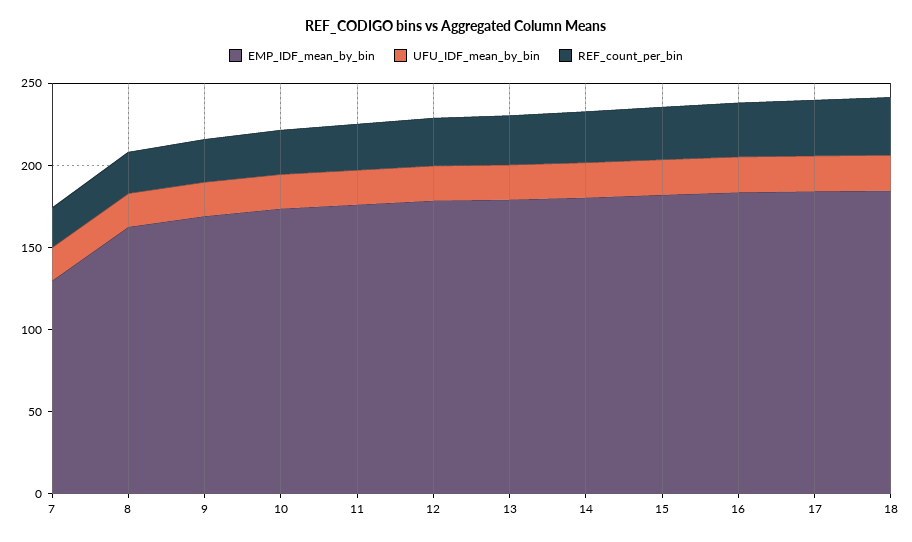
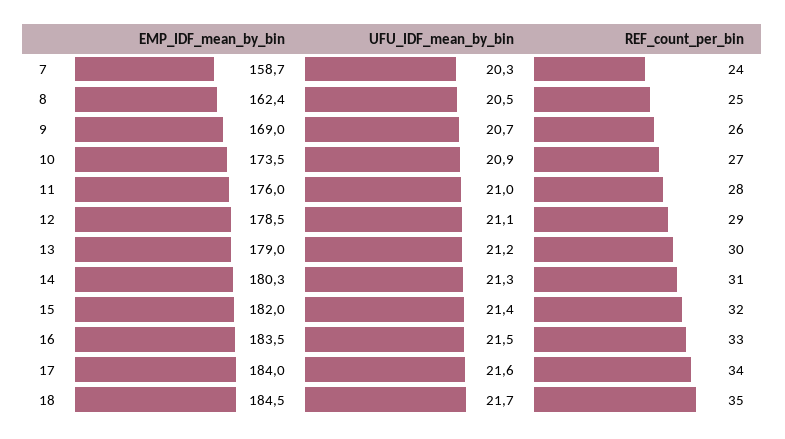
EMP_IDF_mean_by_bin, 7: 130 -> 158.7

